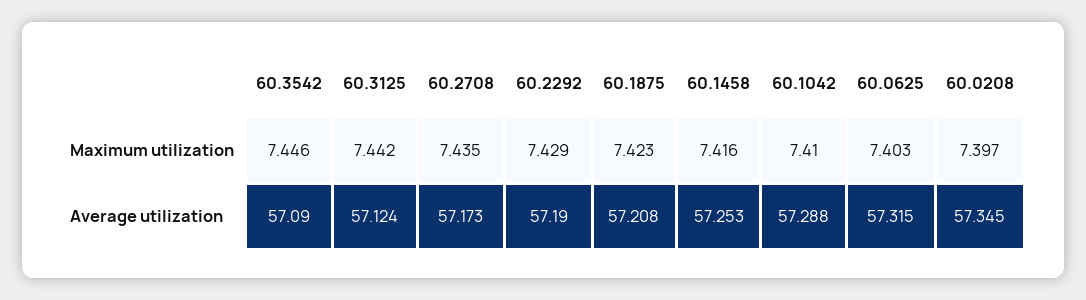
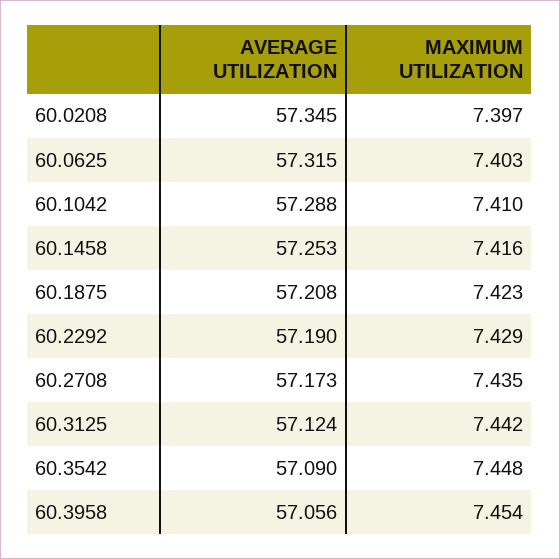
60.3542, Maximum utilization: 7.446 -> 7.448
60.3958, Average utilization: none -> 57.056
60.3958, Maximum utilization: none -> 7.454

